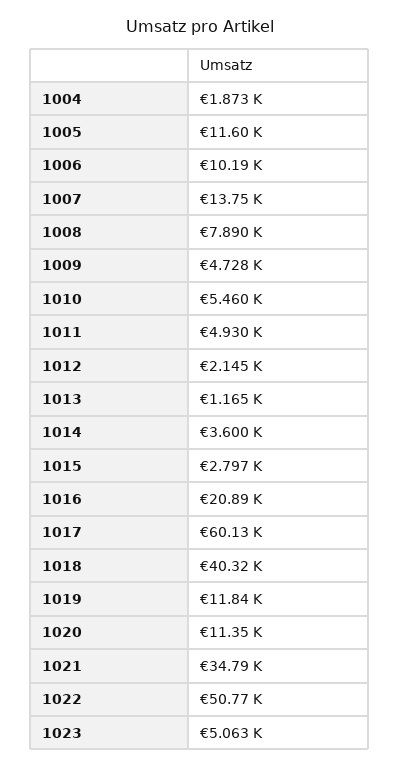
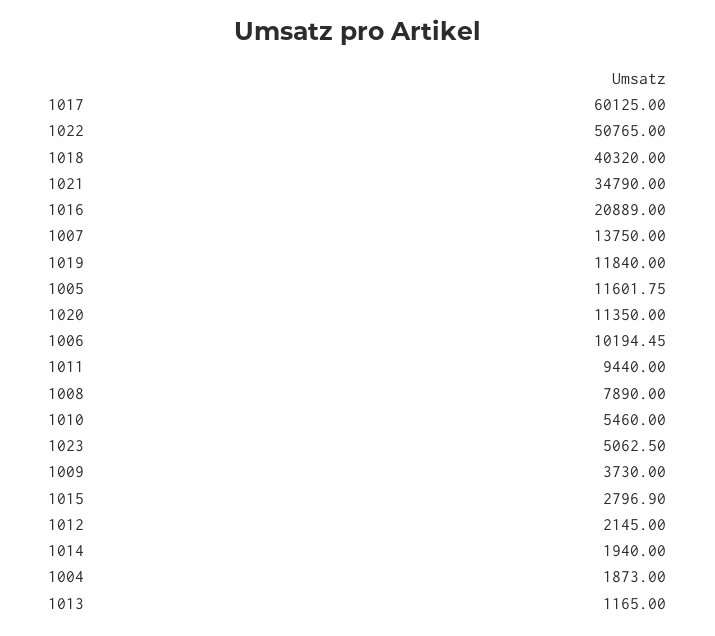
1009: 4728 -> 3730
1011: 4930 -> 9440
1014: 3600 -> 1940

